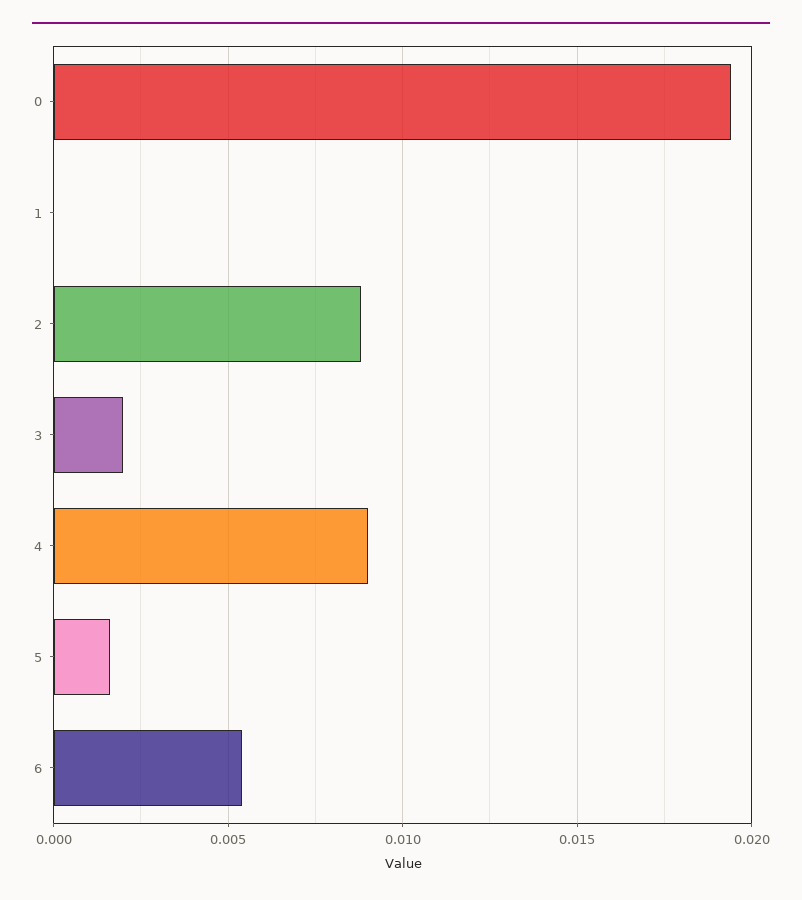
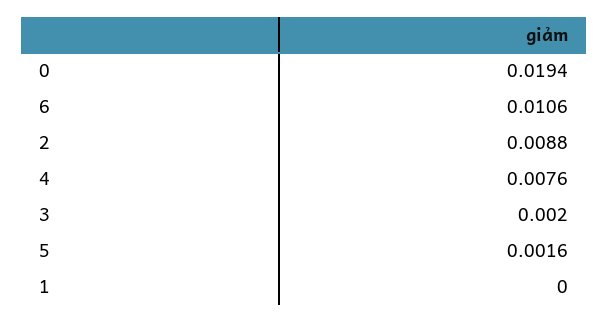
4: 0.009 -> 0.0076
6: 0.0055 -> 0.0106

